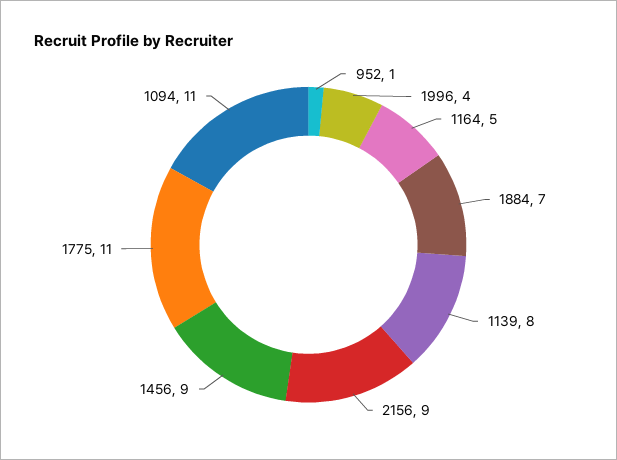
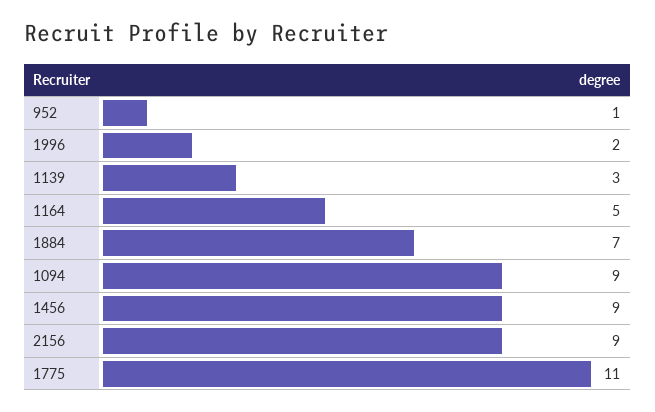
1996: 4 -> 2
1139: 8 -> 3
1094: 11 -> 9

